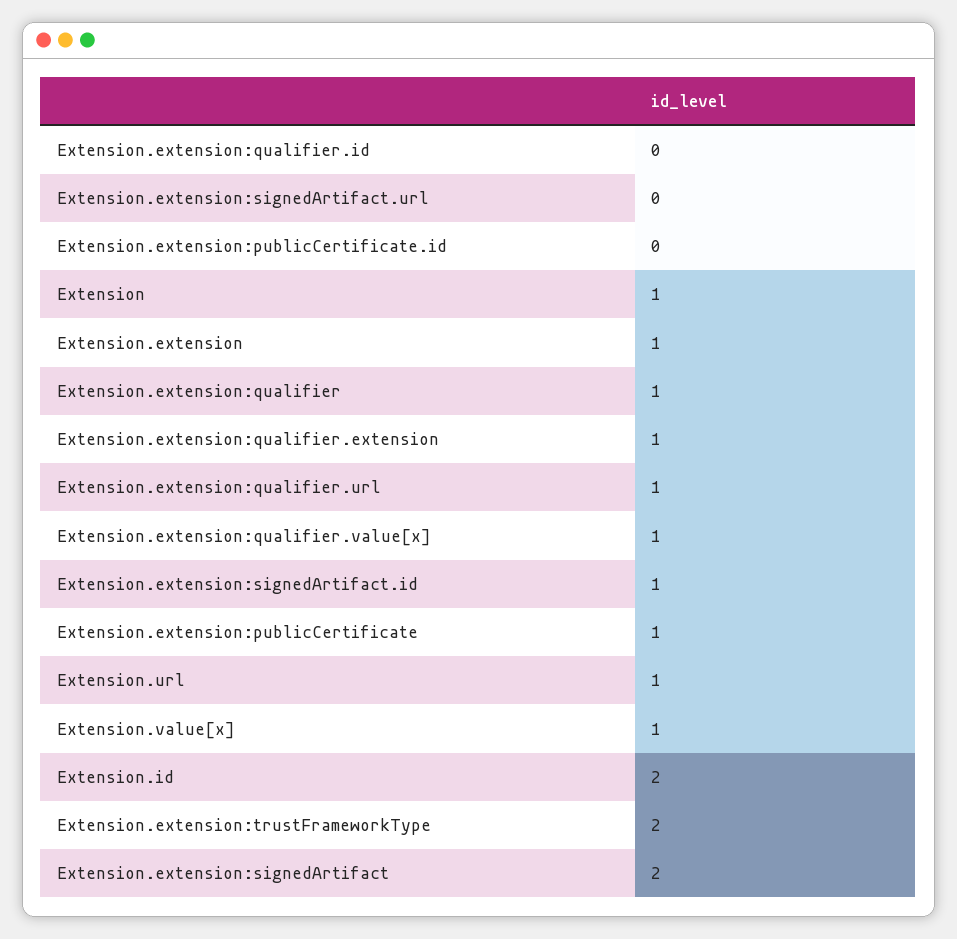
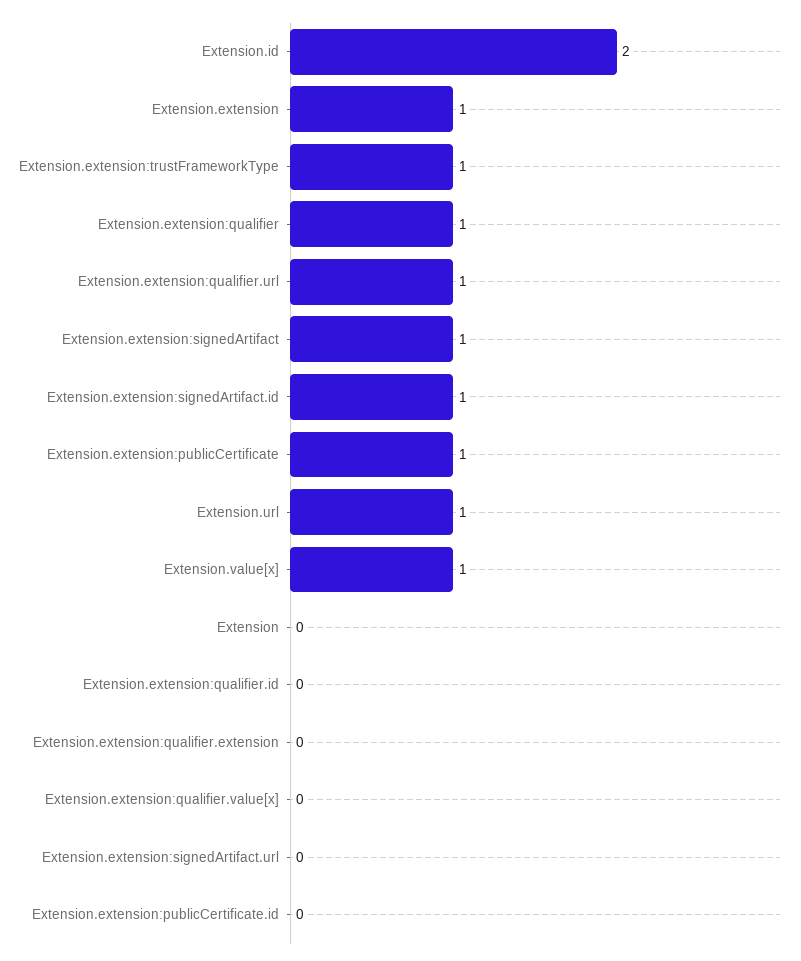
Extension: 1 -> 0
Extension.extension:qualifier.extension: 1 -> 0
Extension.extension:qualifier.value[x]: 1 -> 0
Extension.extension:trustFrameworkType: 2 -> 1
Extension.extension:signedArtifact: 2 -> 1

